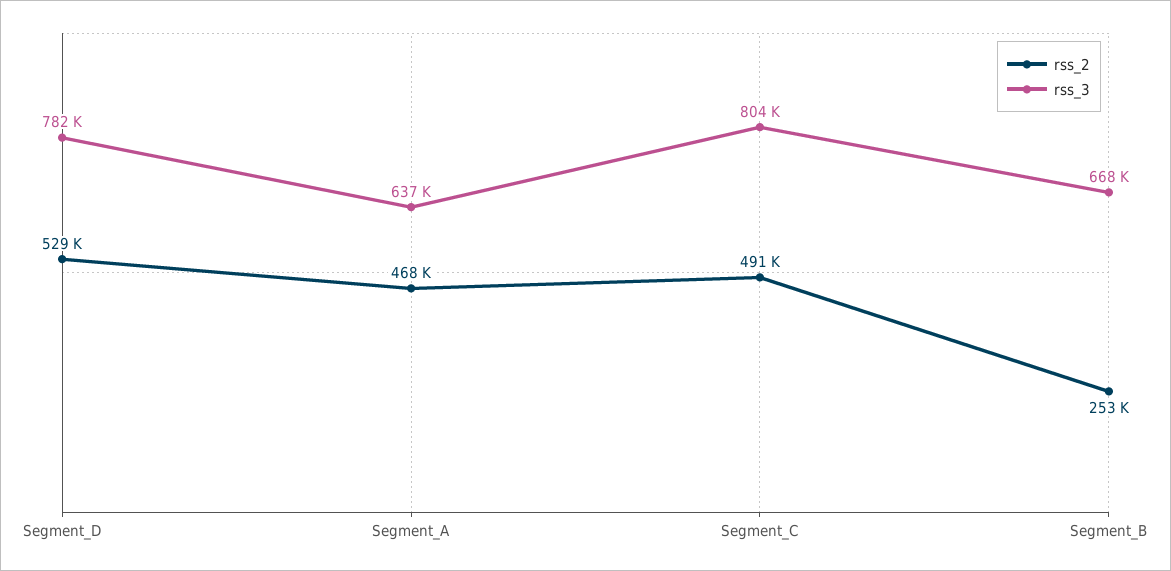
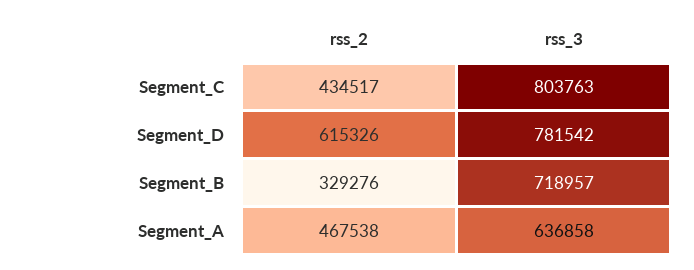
rss_2, Segment_D: 529000 -> 615326
rss_2, Segment_C: 491000 -> 434517
rss_2, Segment_B: 253000 -> 329276
rss_3, Segment_B: 668000 -> 718957

